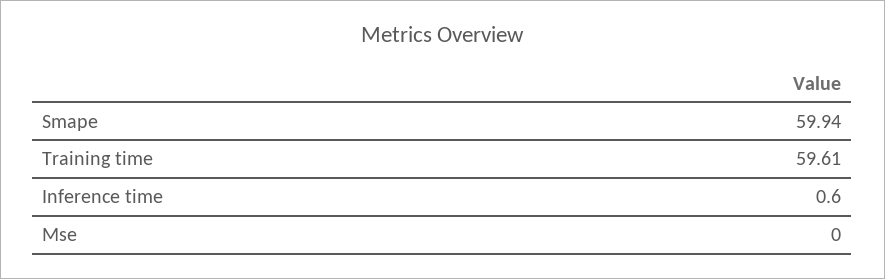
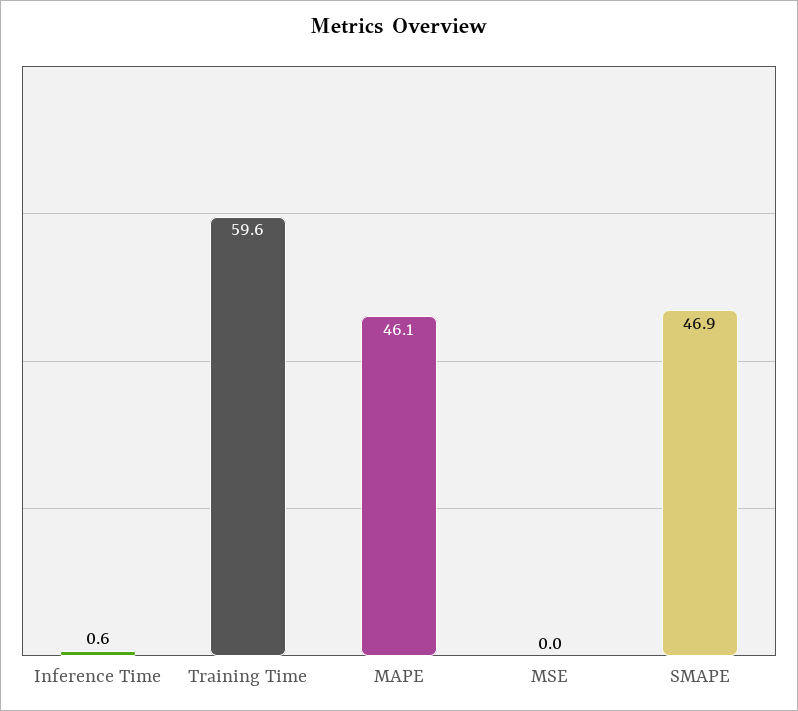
Smape: 59.94 -> 46.9
MAPE: none -> 46.1

